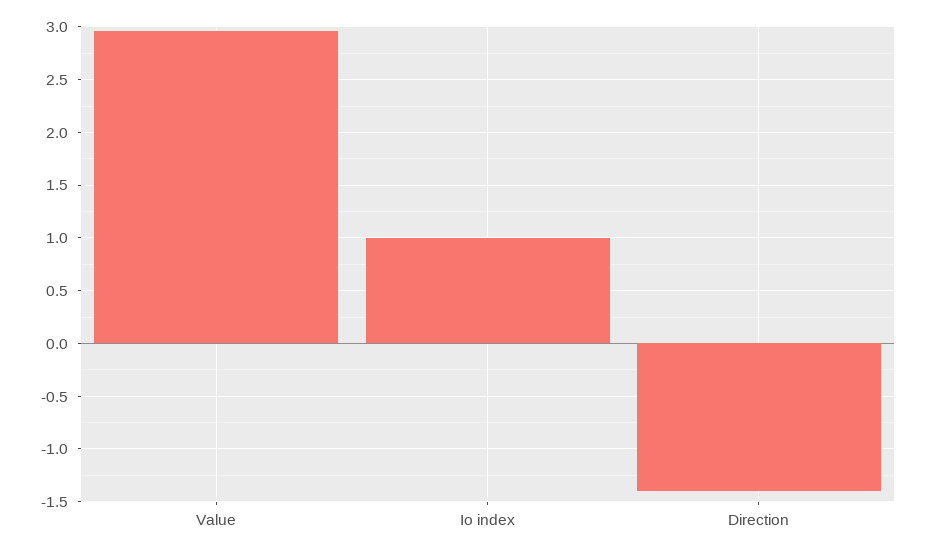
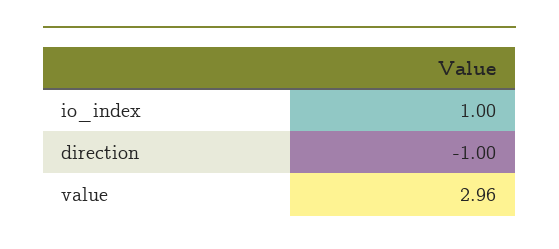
Direction: -1.4 -> -1

